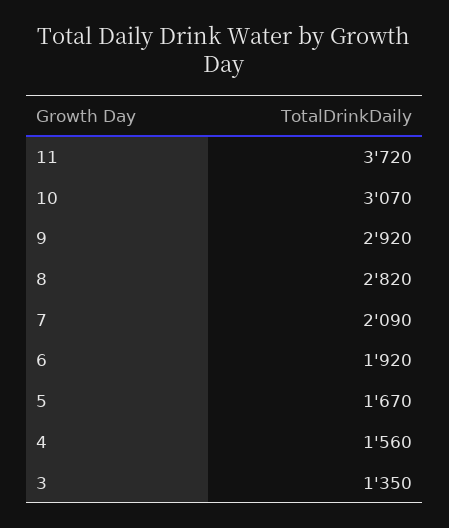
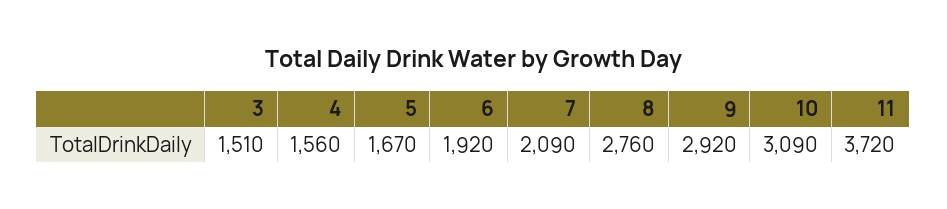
10: 3070 -> 3090
8: 2820 -> 2760
3: 1350 -> 1510

